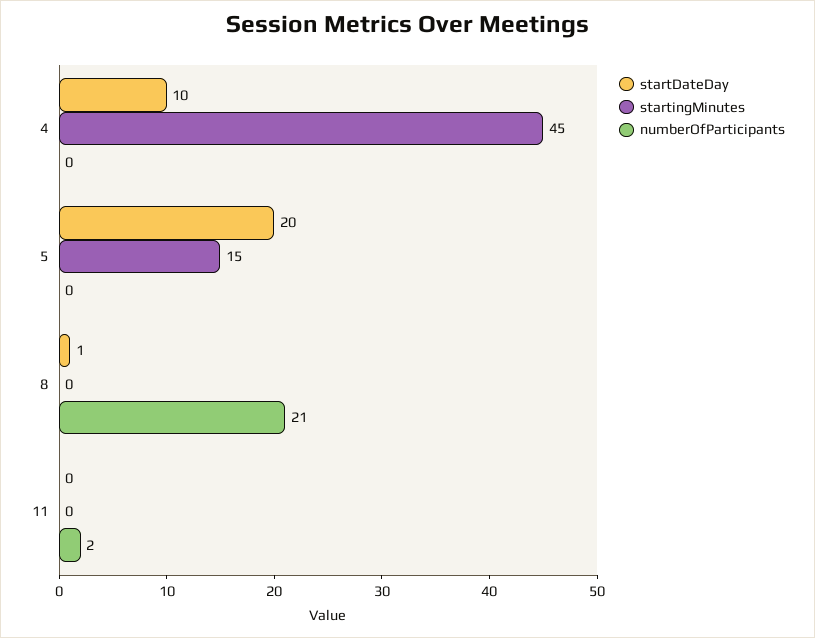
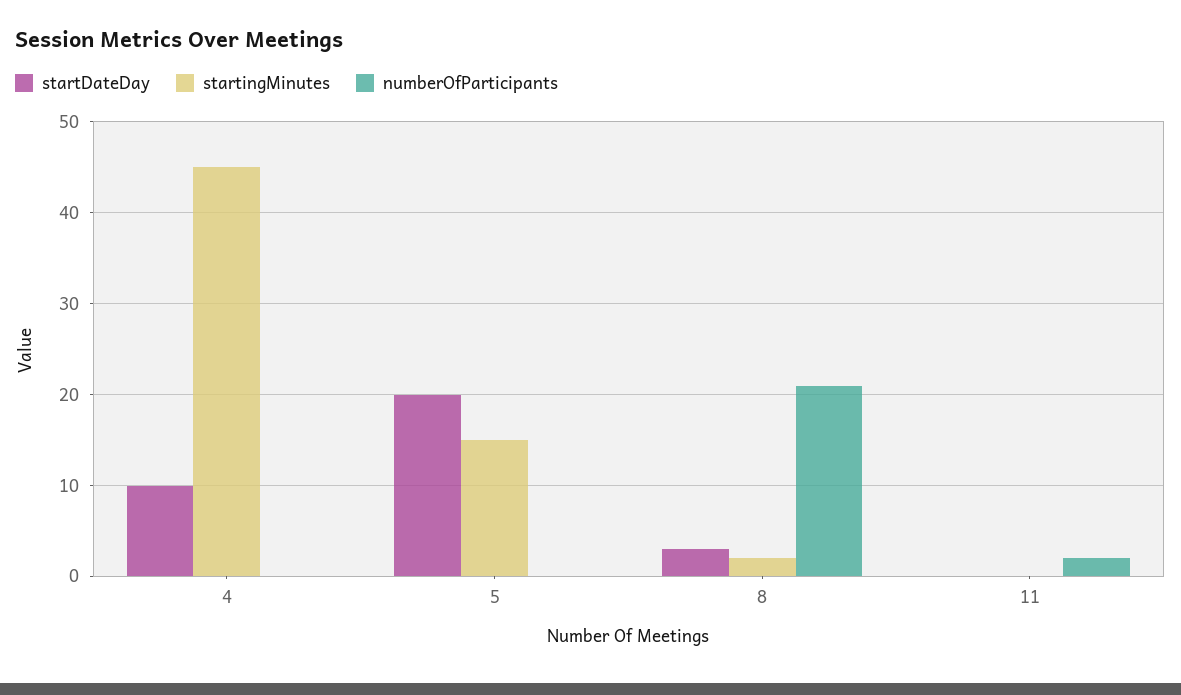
startDateDay, 8: 1 -> 3
startingMinutes, 8: 0 -> 2

